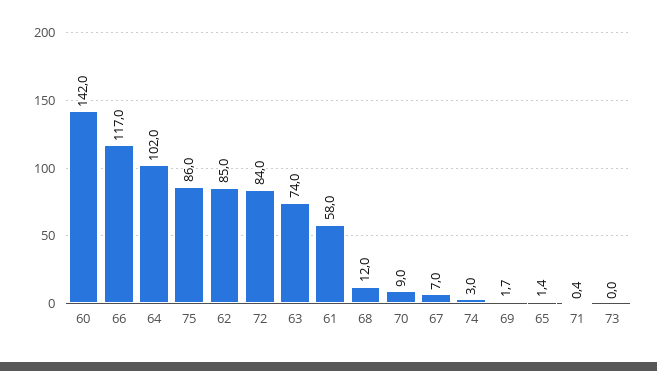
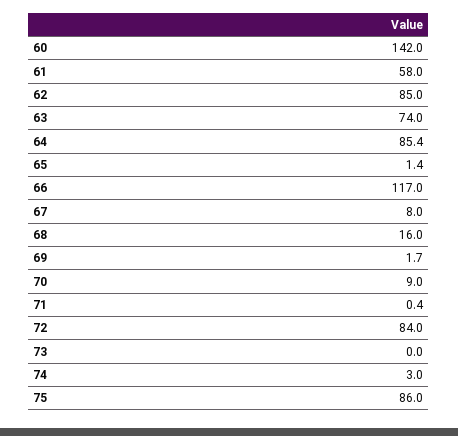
64: 102 -> 85.4
68: 12 -> 16
67: 7 -> 8

